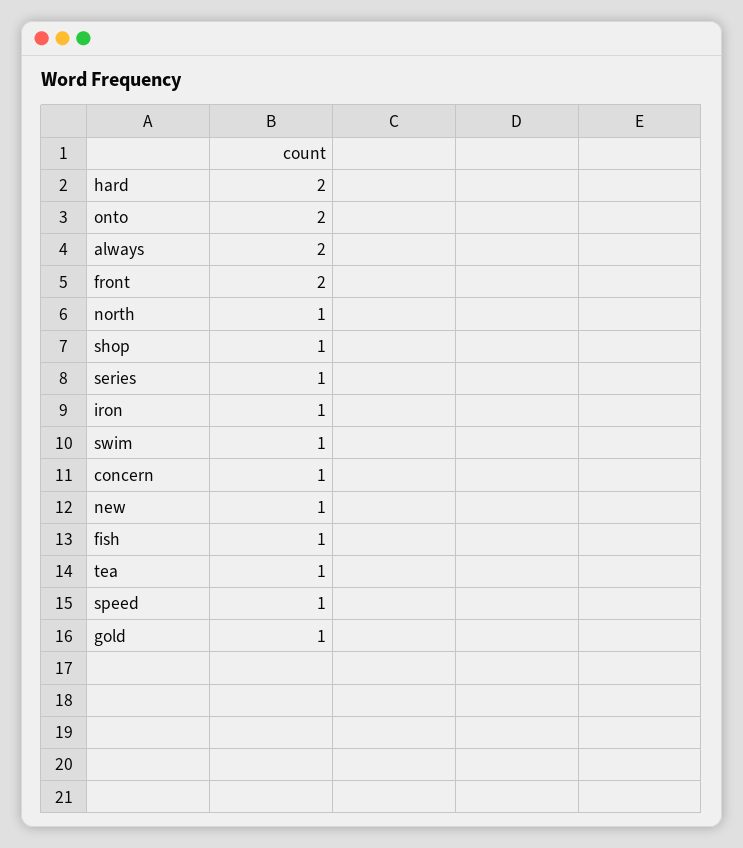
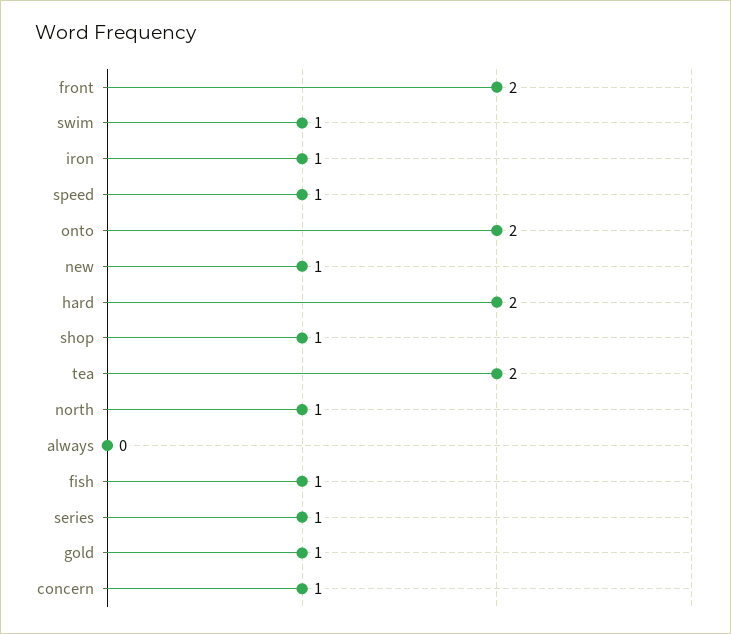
always: 2 -> 0
tea: 1 -> 2

